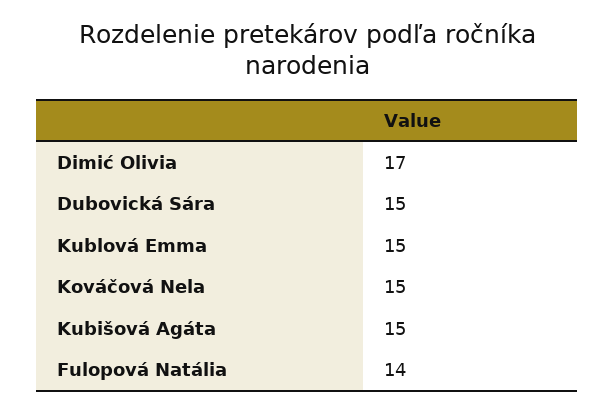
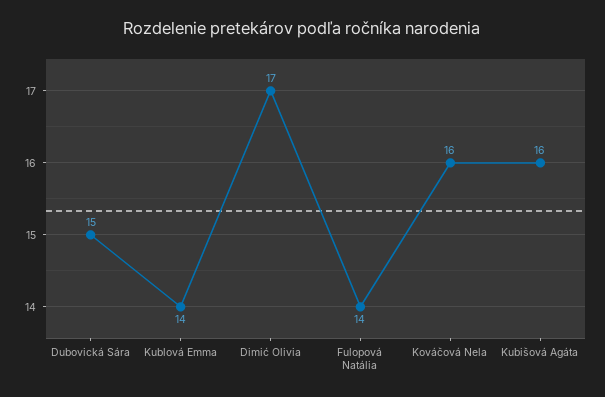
Kublová Emma: 15 -> 14
Kováčová Nela: 15 -> 16
Kubišová Agáta: 15 -> 16

